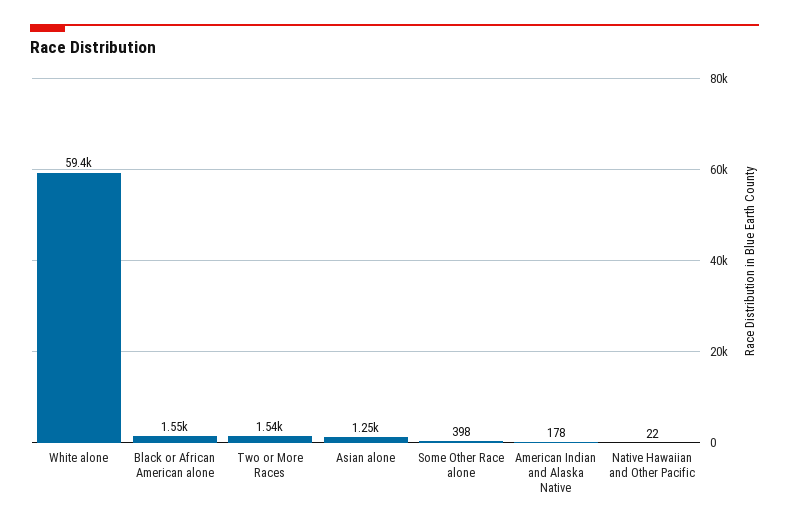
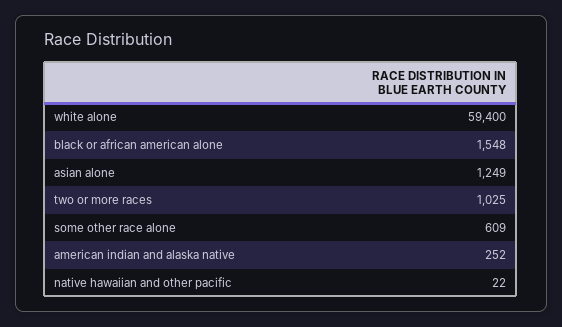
Two or More Races: 1540 -> 1025
Some Other Race alone: 398 -> 609
American Indian and Alaska Native: 178 -> 252

